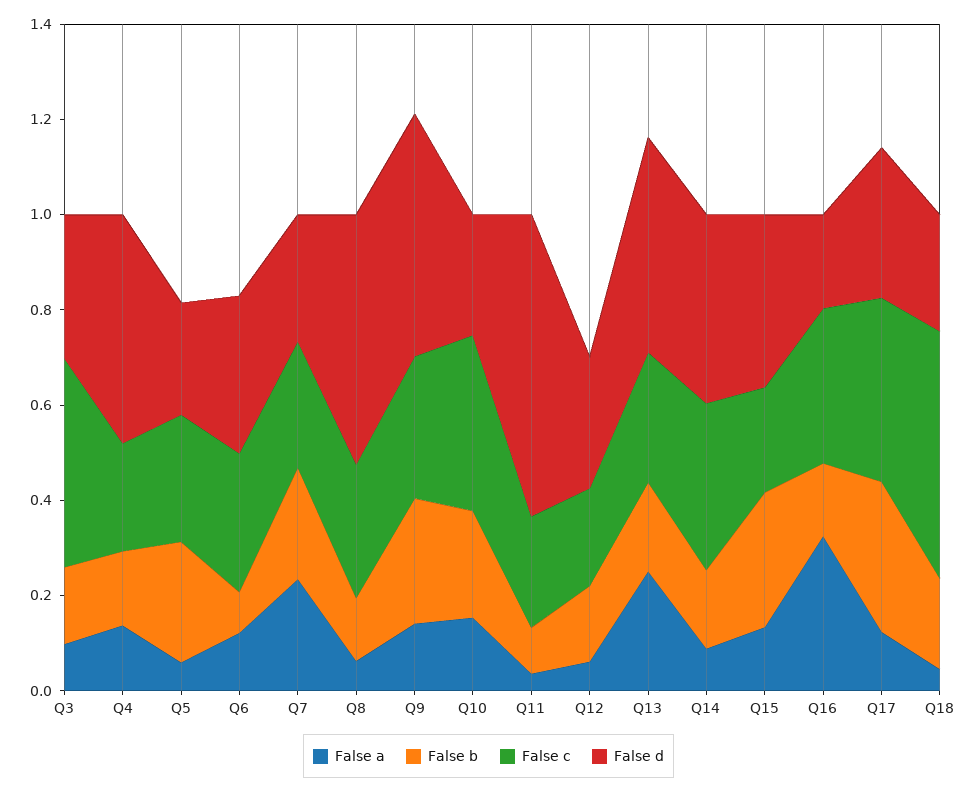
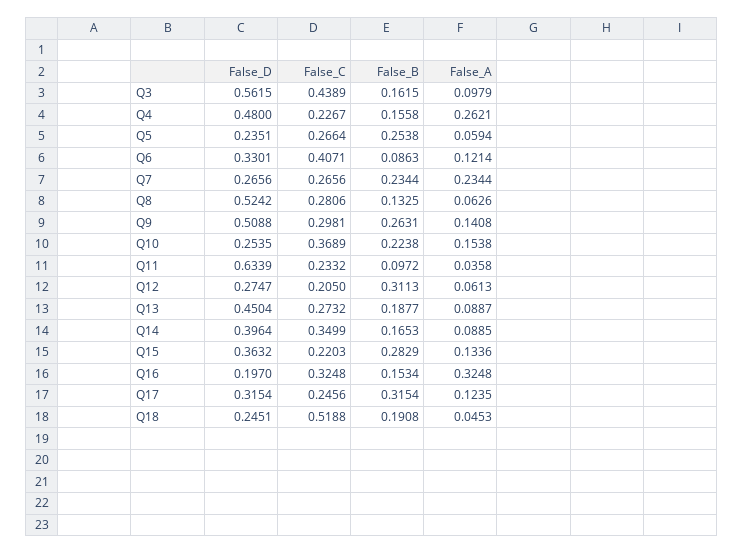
False d, Q3: 0.3 -> 0.5615
False a, Q4: 0.15 -> 0.2621
False c, Q6: 0.3 -> 0.4071
False b, Q12: 0.15 -> 0.3113
False a, Q13: 0.25 -> 0.0887
False c, Q17: 0.4 -> 0.2456

